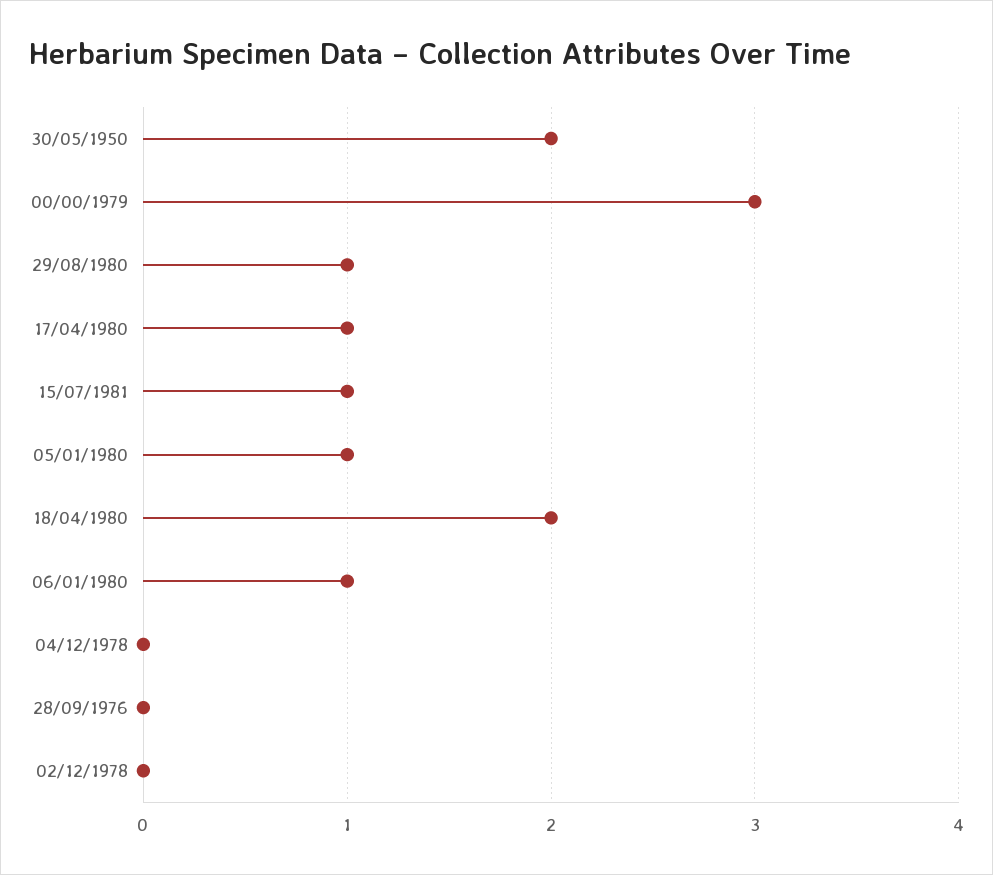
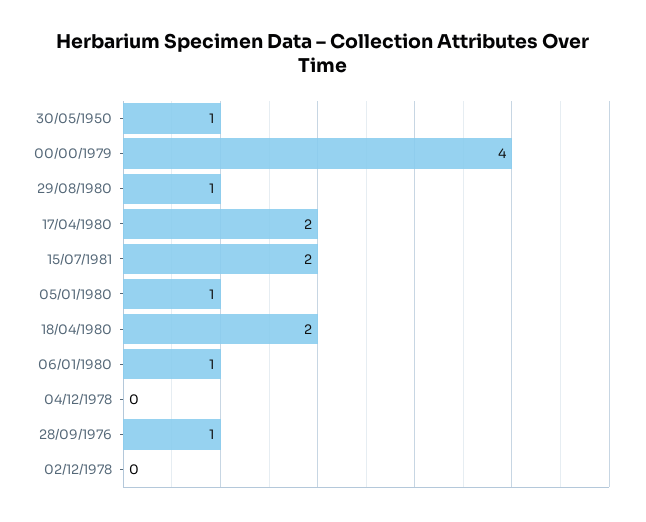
30/05/1950: 2 -> 1
00/00/1979: 3 -> 4
17/04/1980: 1 -> 2
15/07/1981: 1 -> 2
28/09/1976: 0 -> 1

